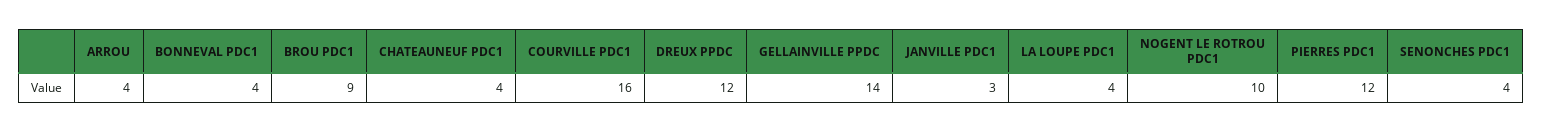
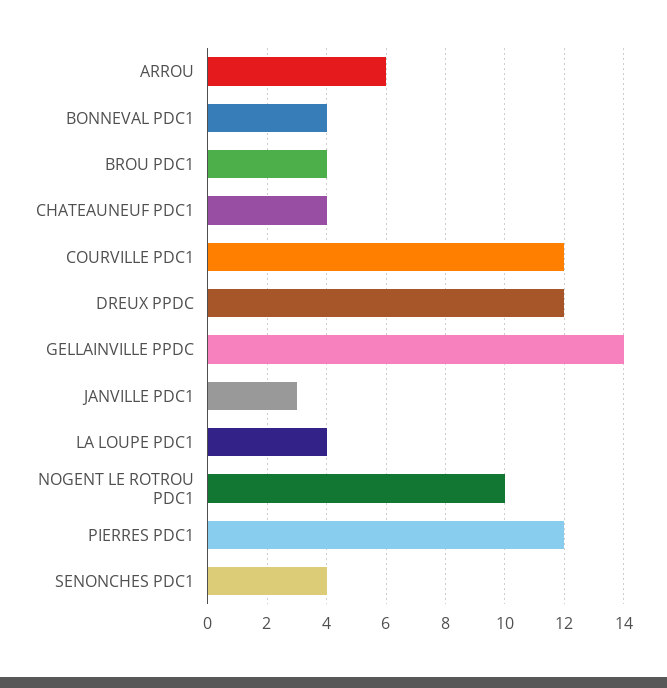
ARROU: 4 -> 6
BROU PDC1: 9 -> 4
COURVILLE PDC1: 16 -> 12

